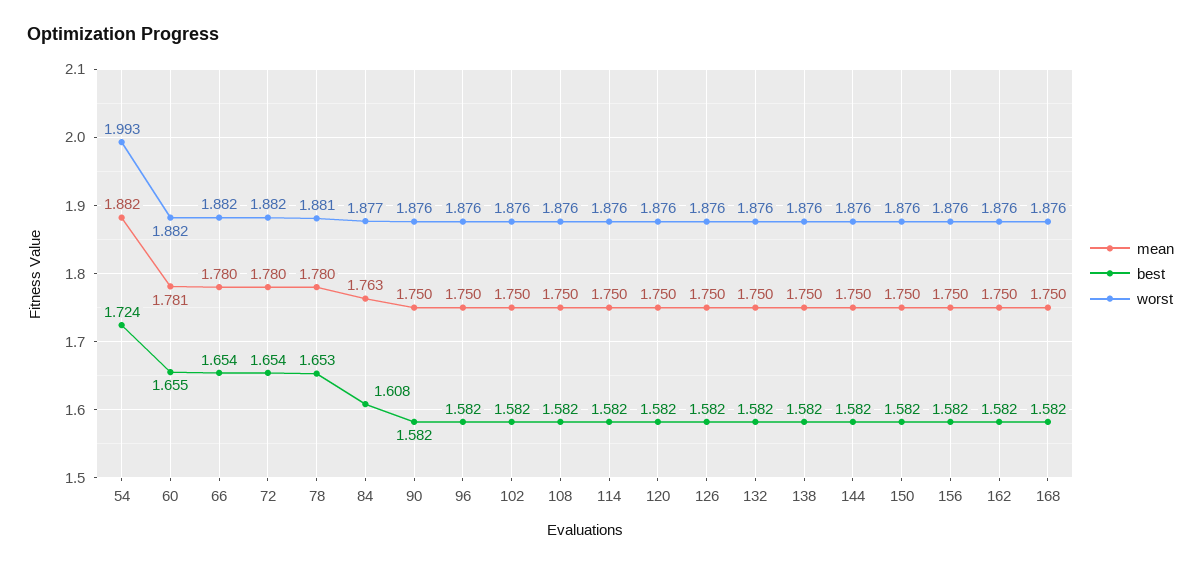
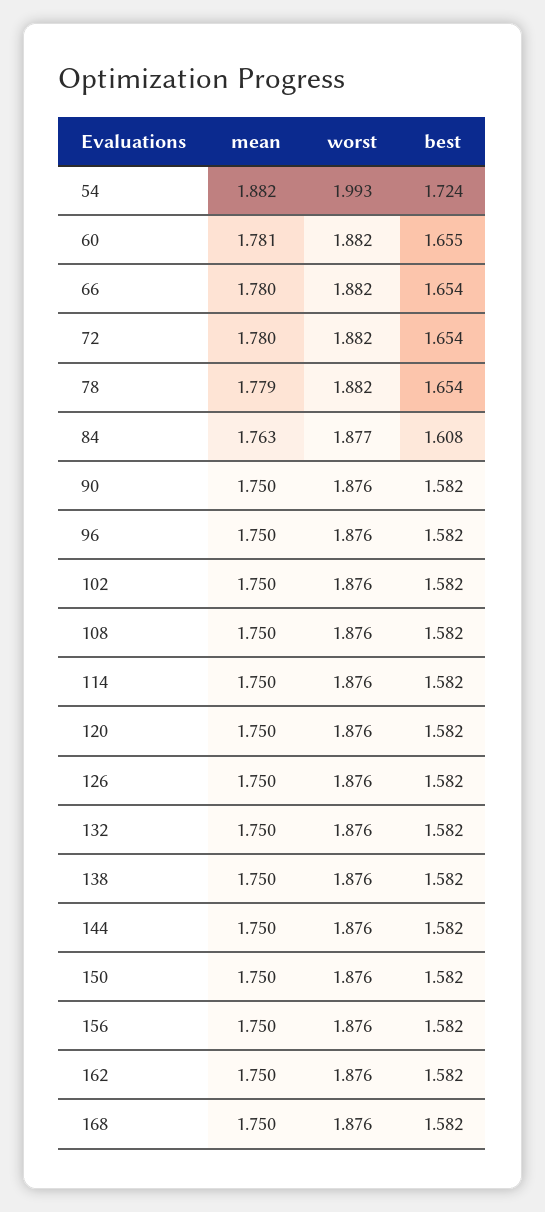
mean, 78: 1.78 -> 1.779
best, 78: 1.653 -> 1.654
worst, 78: 1.881 -> 1.882

